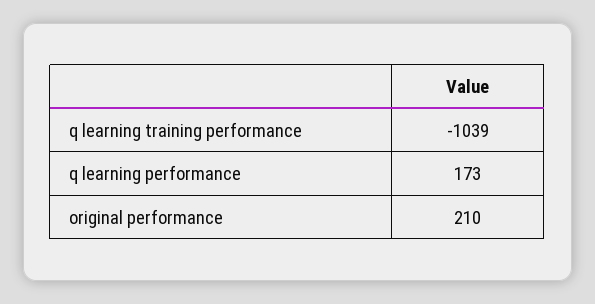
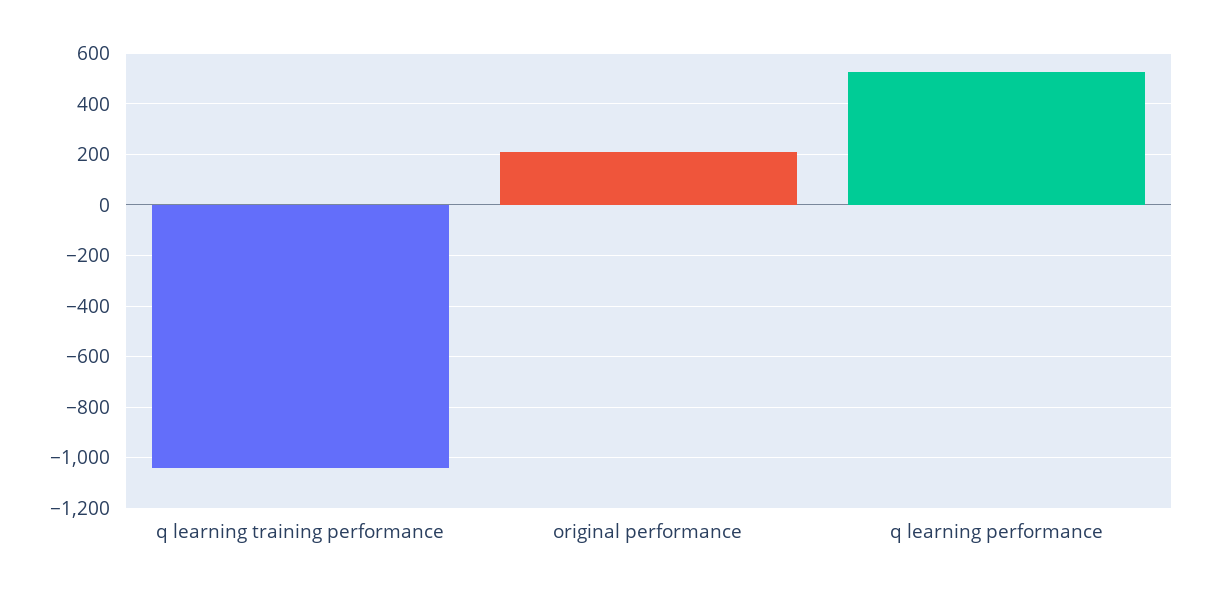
q learning performance: 173 -> 525

